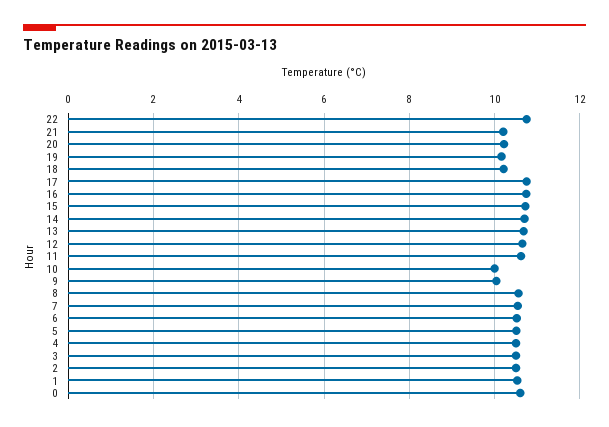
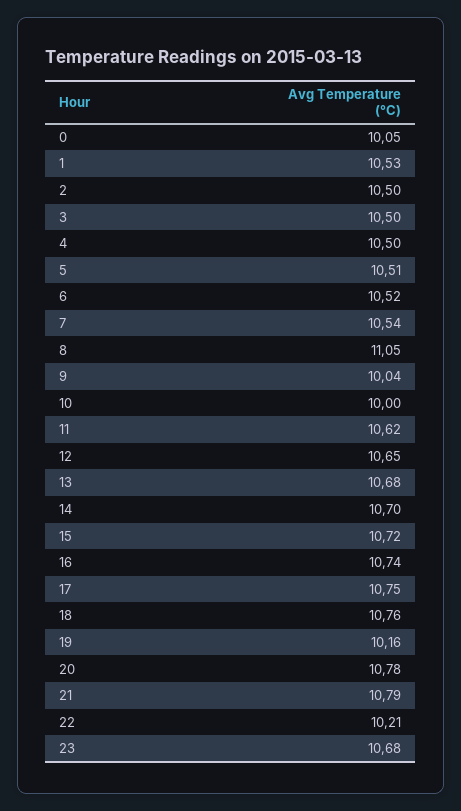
22: 10.8 -> 10.21
21: 10.2 -> 10.79
20: 10.2 -> 10.78
18: 10.2 -> 10.76
8: 10.6 -> 11.05
0: 10.6 -> 10.05
23: none -> 10.68

